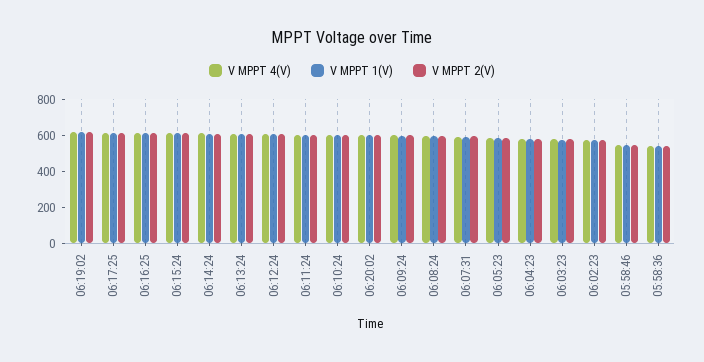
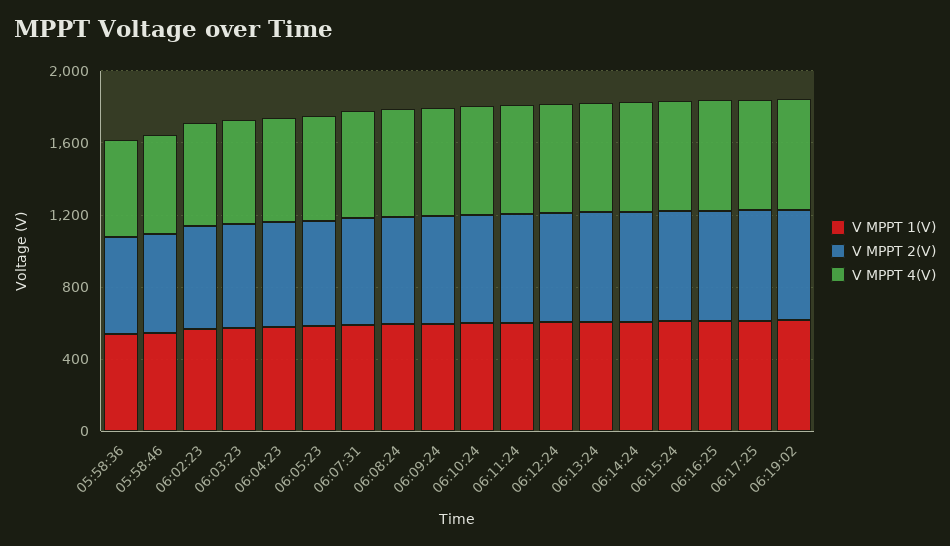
V MPPT 4(V), 06:20:02: 600 -> none
V MPPT 1(V), 06:20:02: 600 -> none
V MPPT 2(V), 06:20:02: 600 -> none

